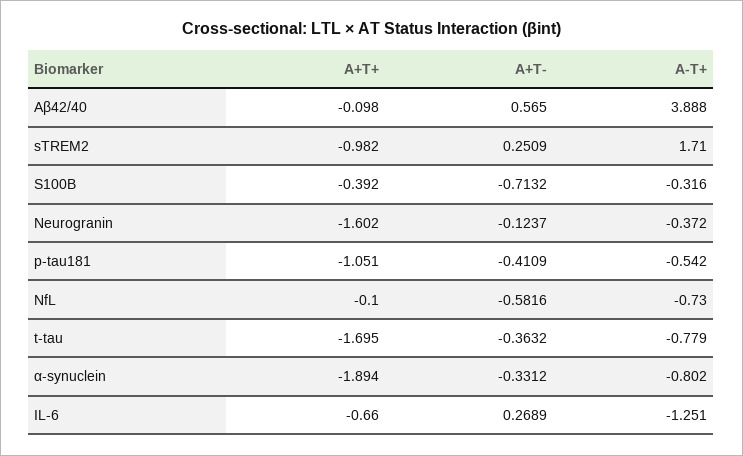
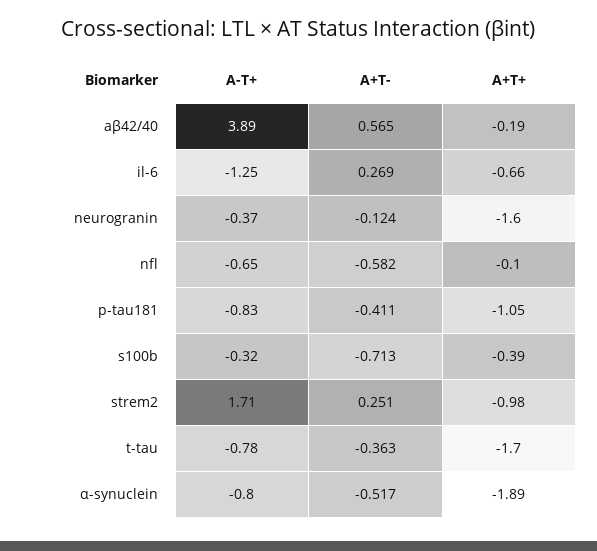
A+T+, Aβ42/40: -0.098 -> -0.19
A-T+, p-tau181: -0.542 -> -0.83
A-T+, NfL: -0.73 -> -0.65
A+T-, α-synuclein: -0.3312 -> -0.517

